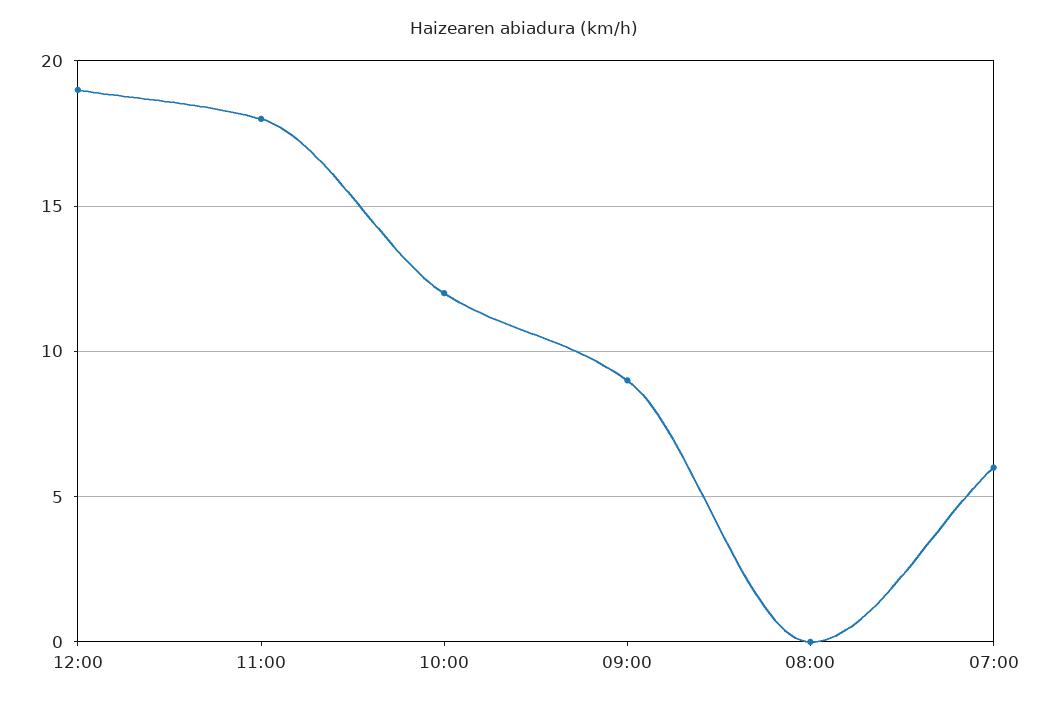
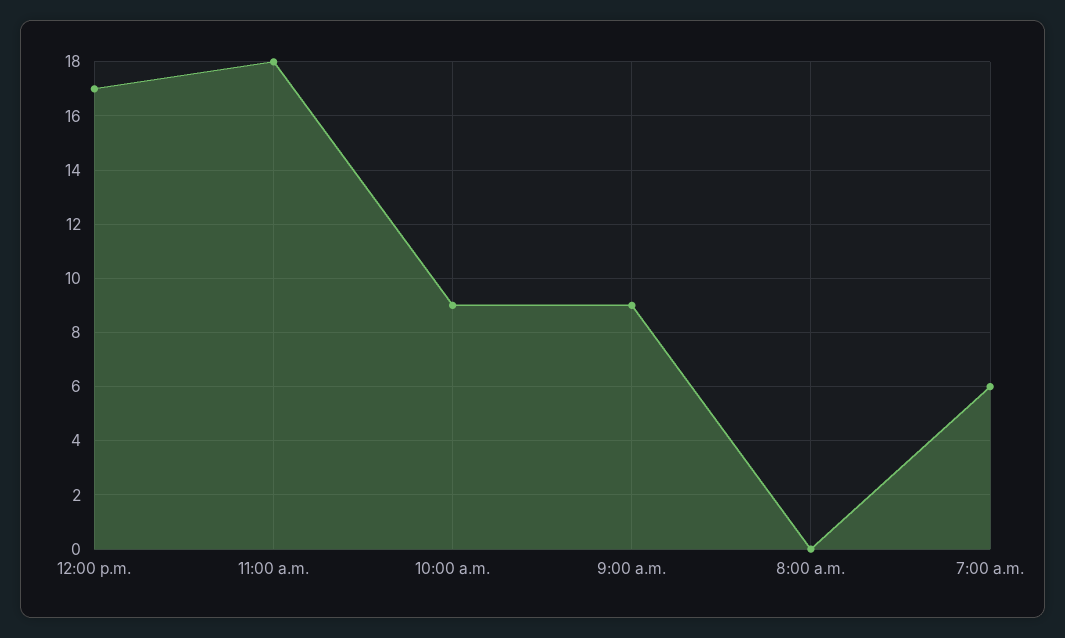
12:00: 19 -> 17
10:00: 12 -> 9

